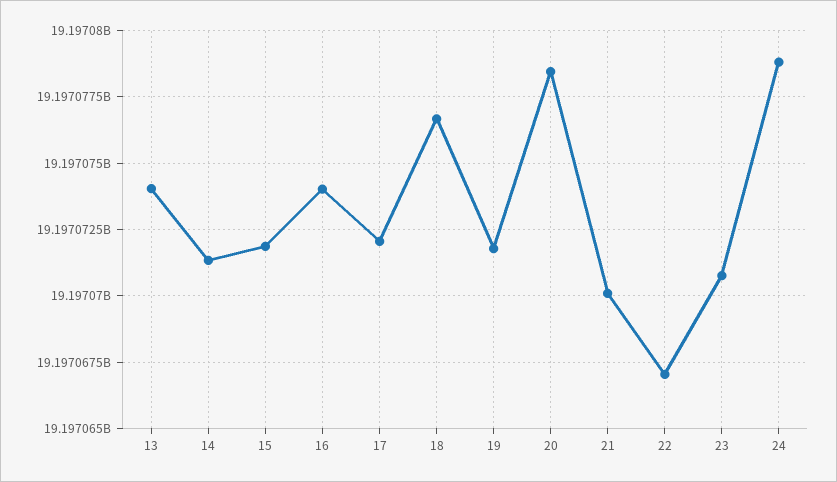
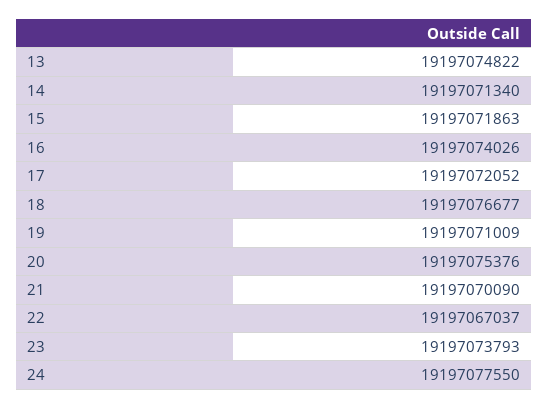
13: 19197074000 -> 19197074822
19: 19197071750 -> 19197071009
20: 19197078500 -> 19197075376
23: 19197070750 -> 19197073793
24: 19197078750 -> 19197077550

